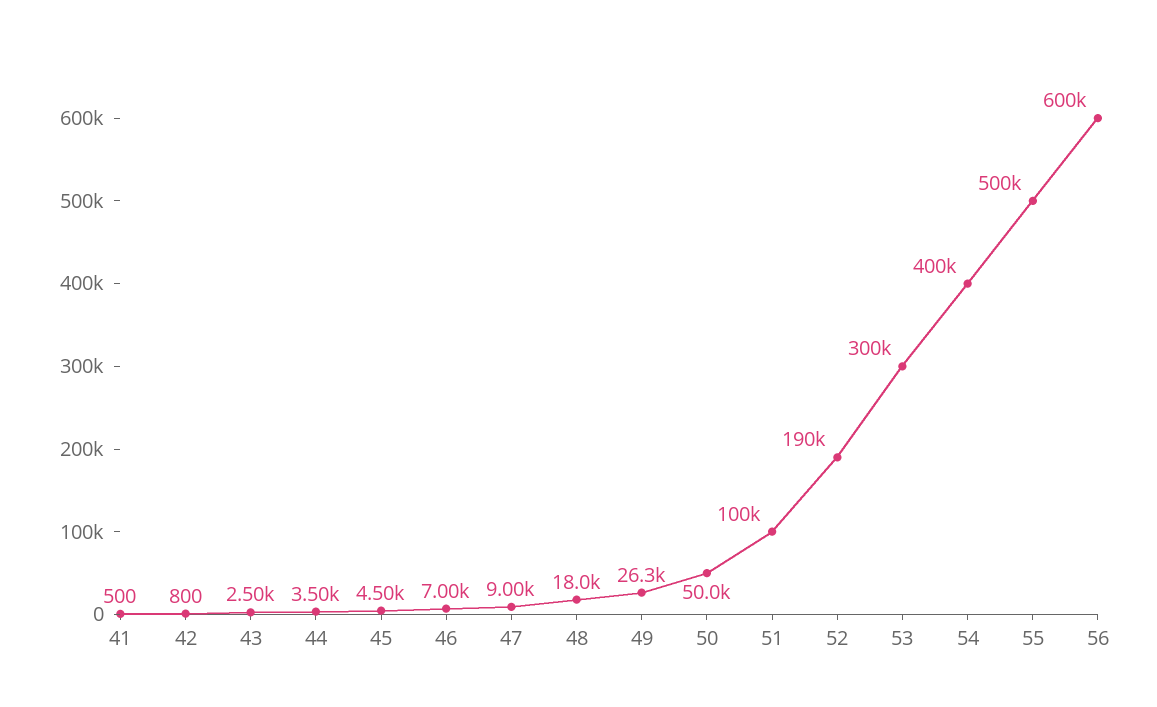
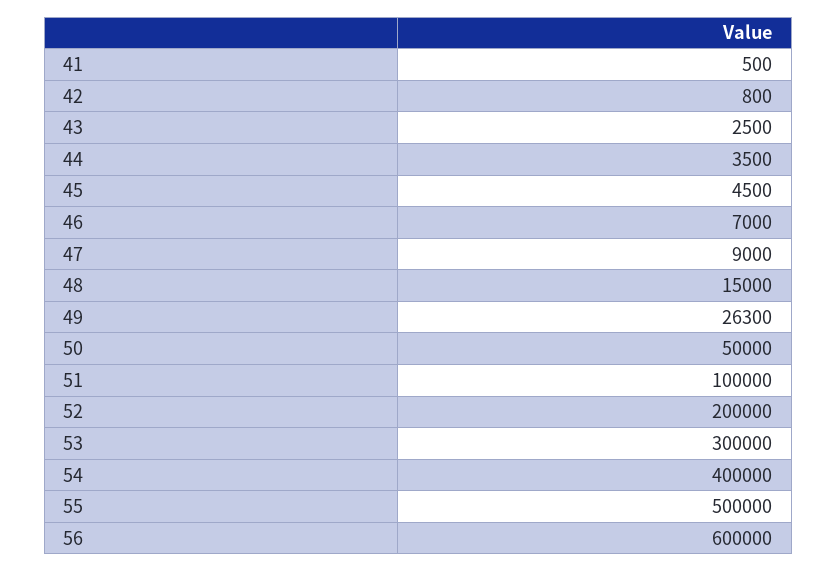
48: 18000 -> 15000
52: 190000 -> 200000

